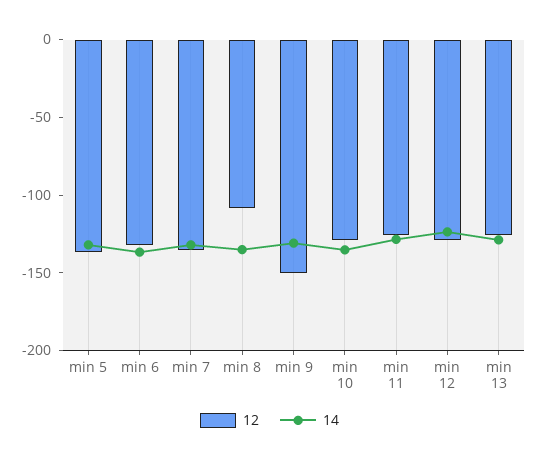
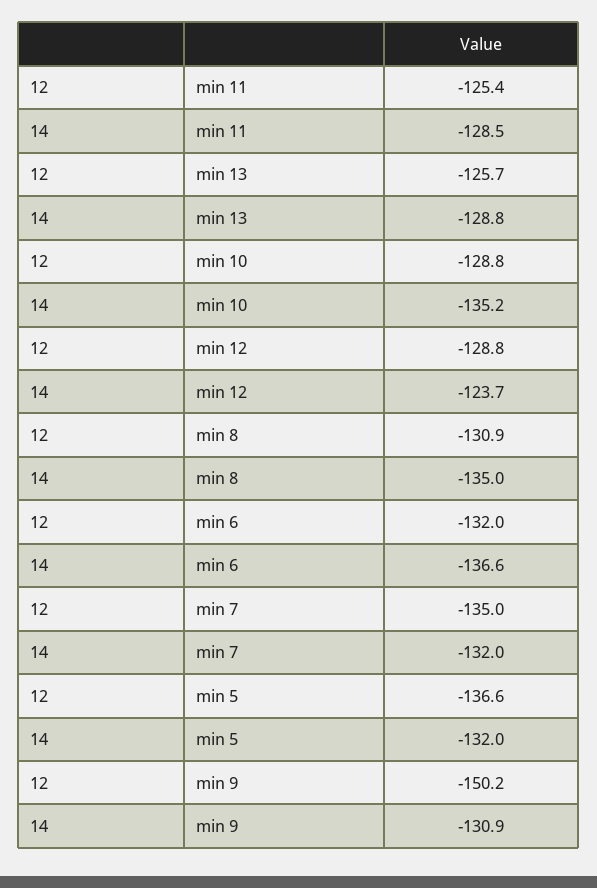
12, min 8: -110 -> -130.9

